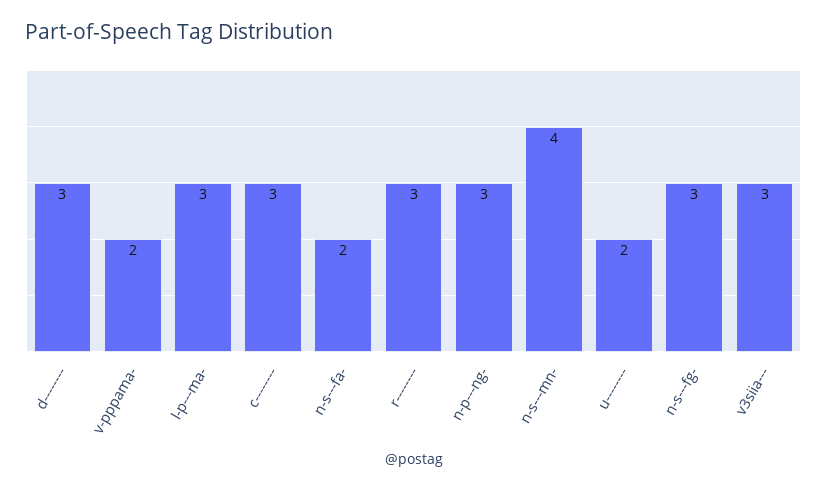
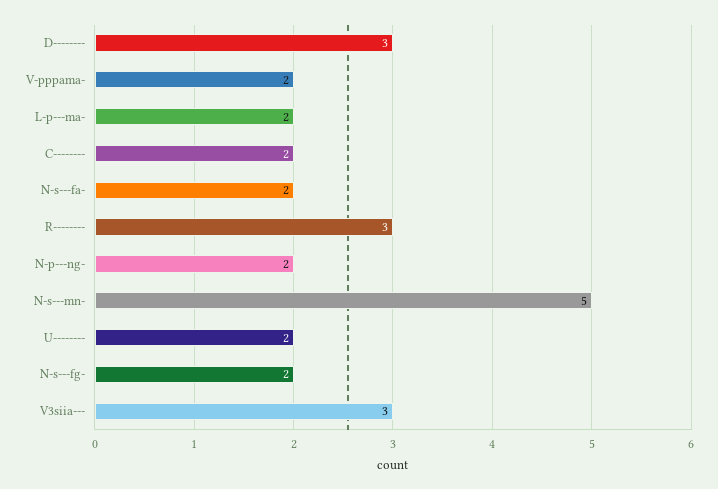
l-p---ma-: 3 -> 2
c--------: 3 -> 2
n-p---ng-: 3 -> 2
n-s---mn-: 4 -> 5
n-s---fg-: 3 -> 2

